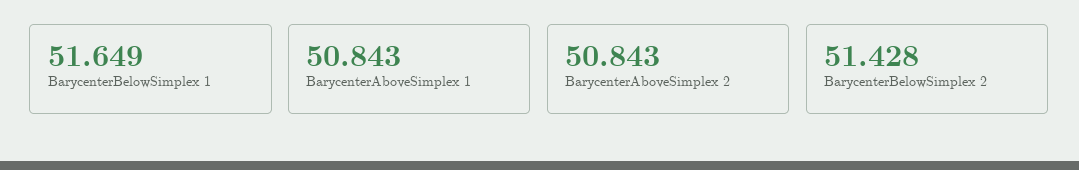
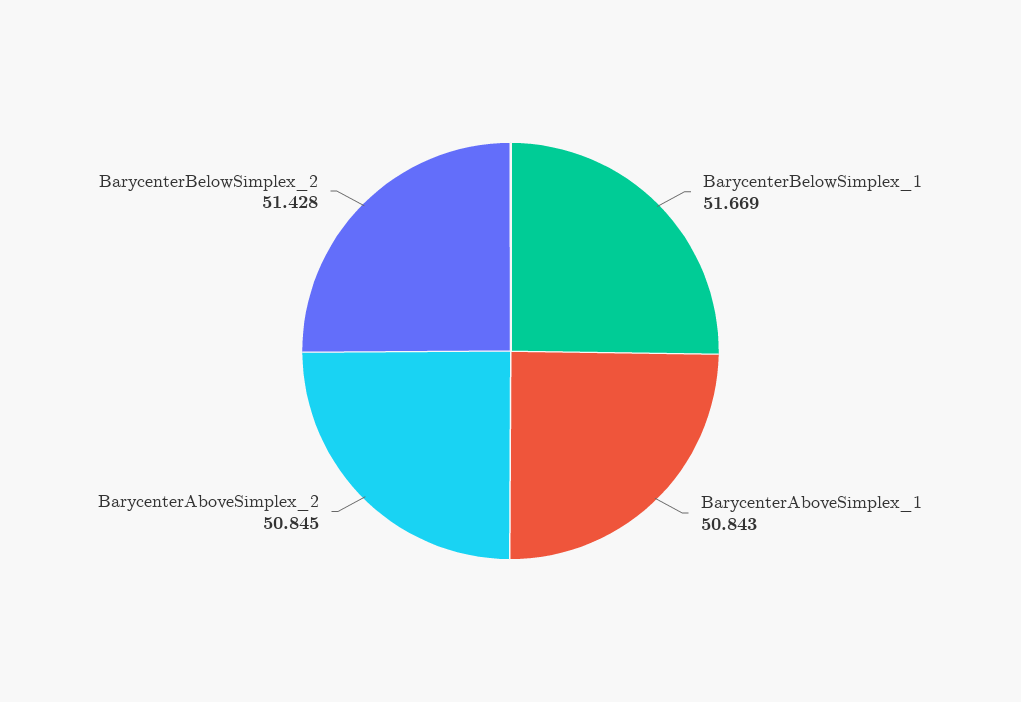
BarycenterBelowSimplex 1: 51.649 -> 51.669
BarycenterAboveSimplex 2: 50.843 -> 50.845

